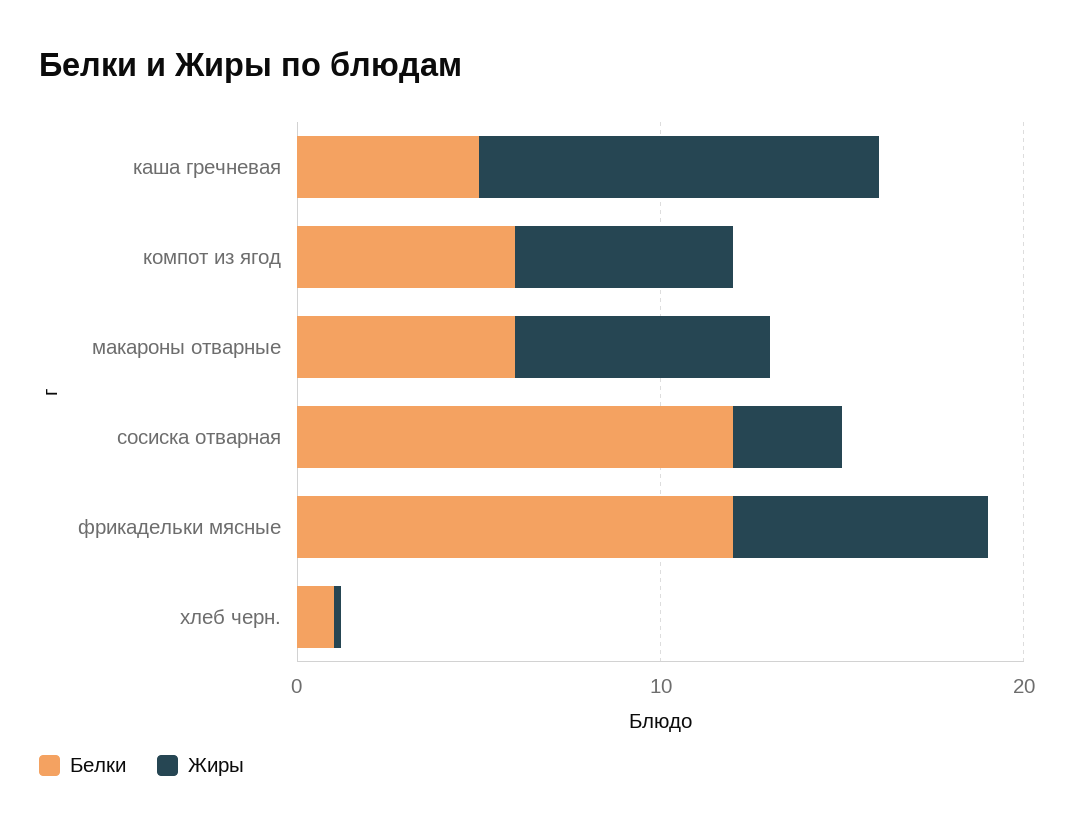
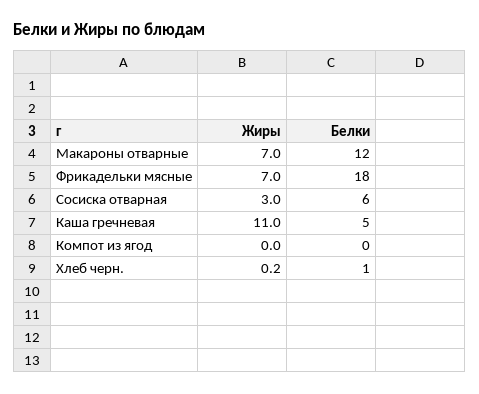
Белки, компот из ягод: 6 -> 0
Жиры, компот из ягод: 6 -> 0
Белки, макароны отварные: 6 -> 12
Белки, сосиска отварная: 12 -> 6
Белки, фрикадельки мясные: 12 -> 18

